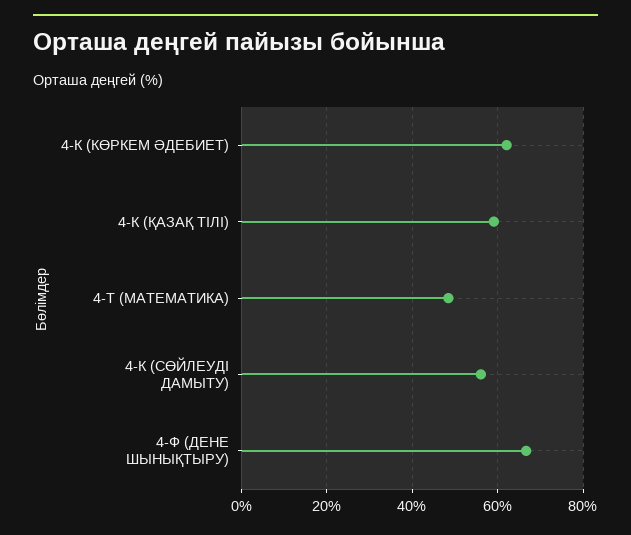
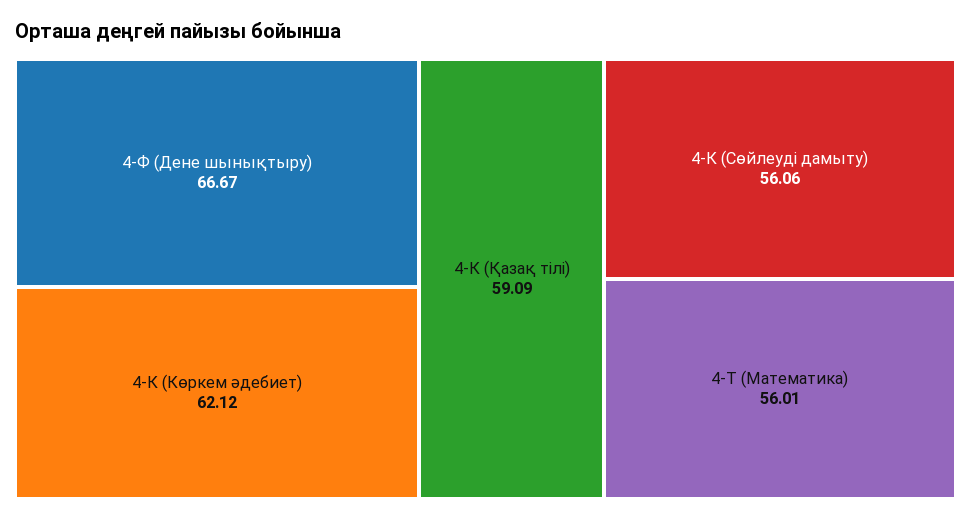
4-Т (МАТЕМАТИКА): 48 -> 56.01

